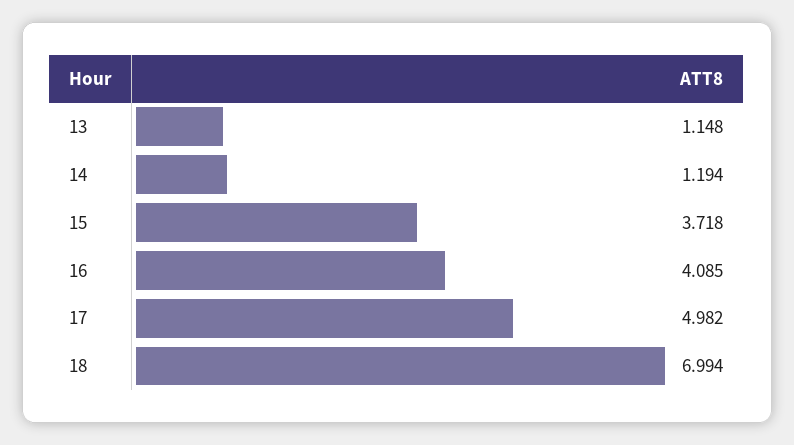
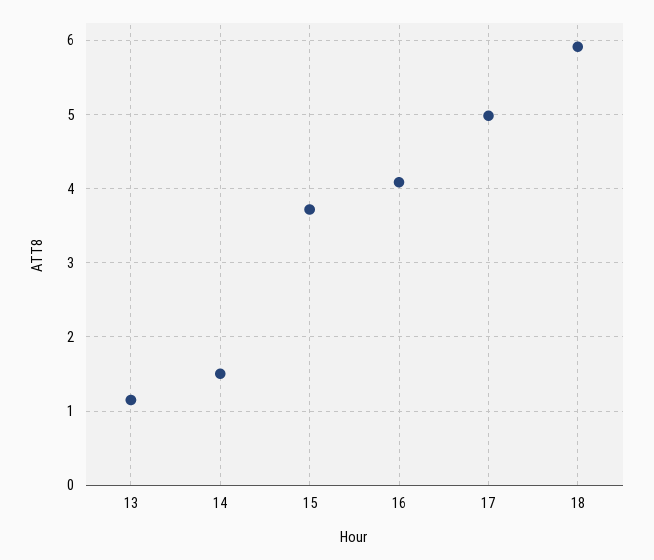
14: 1.194 -> 1.5
18: 6.994 -> 5.9

